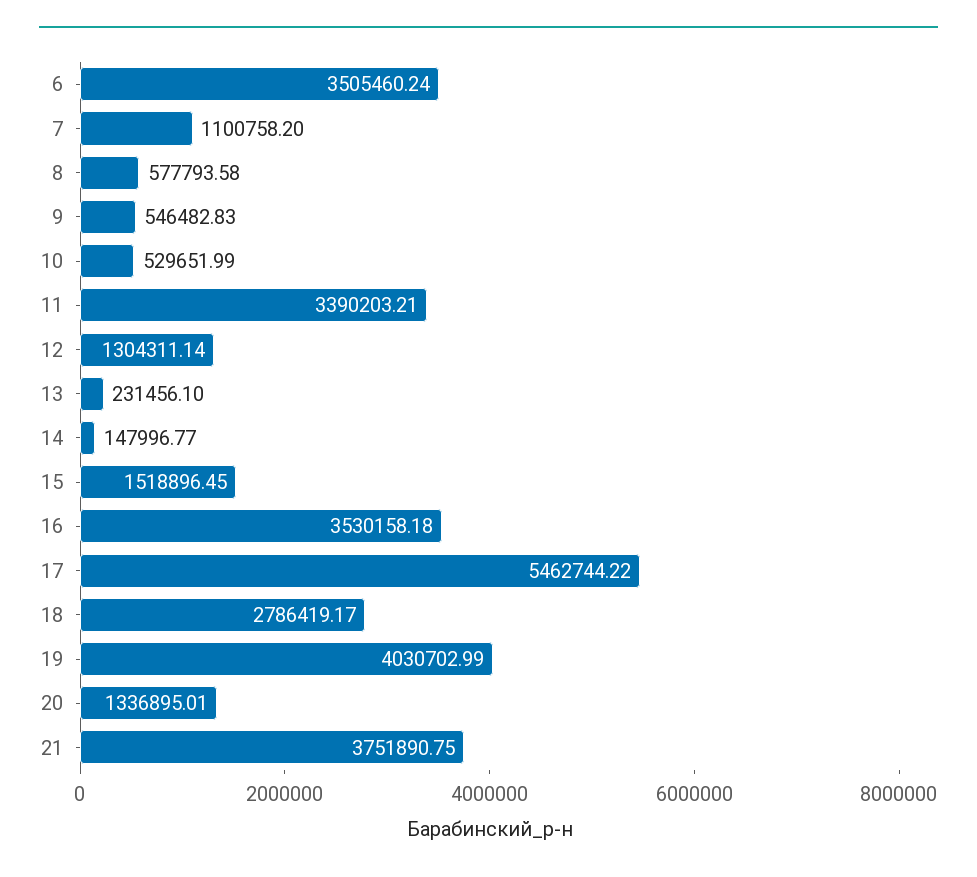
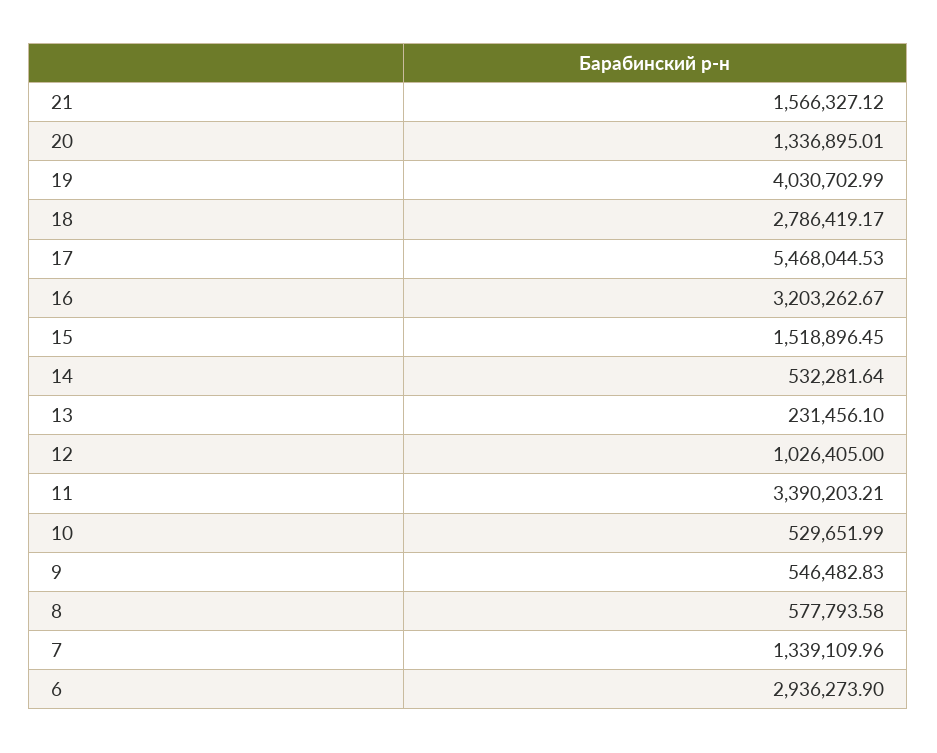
6: 3505460.24 -> 2936273.9
7: 1100758.2 -> 1339109.96
12: 1304311.14 -> 1026405
14: 147996.77 -> 532281.64
16: 3530158.18 -> 3203262.67
17: 5462744.22 -> 5468044.53
21: 3751890.75 -> 1566327.12

